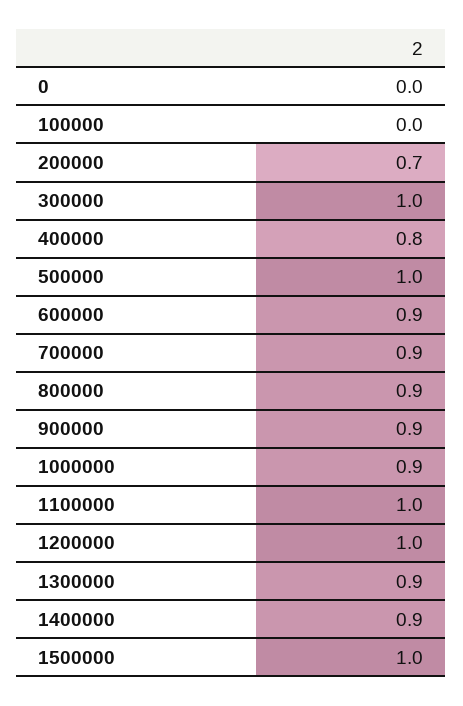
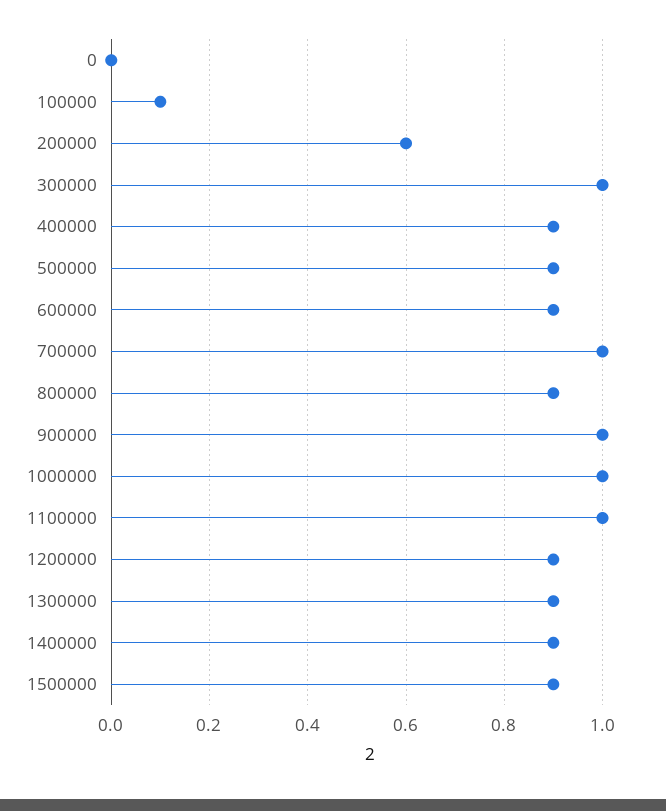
100000: 0 -> 0.1
200000: 0.7 -> 0.6
400000: 0.8 -> 0.9
500000: 1 -> 0.9
700000: 0.9 -> 1
900000: 0.9 -> 1
1000000: 0.9 -> 1
1200000: 1 -> 0.9
1500000: 1 -> 0.9

